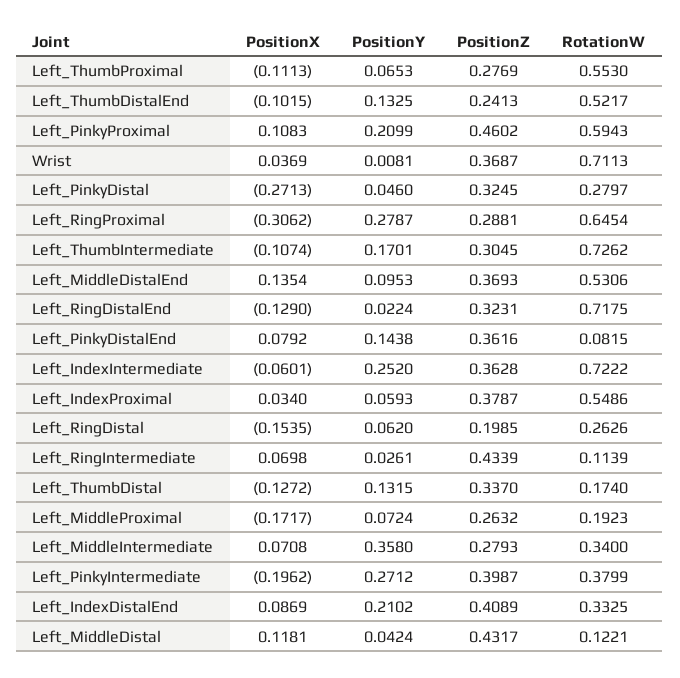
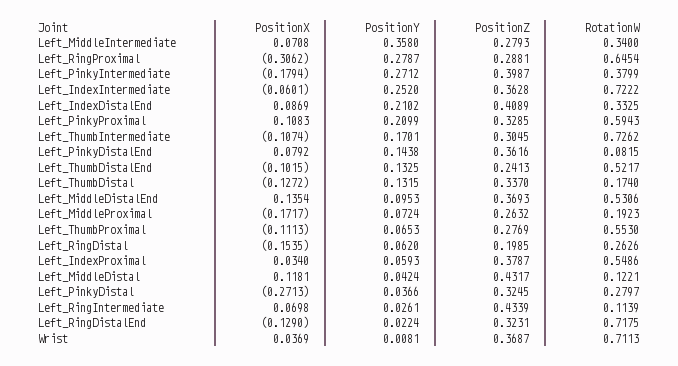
PositionZ, Left_PinkyProximal: 0.4602 -> 0.3285
PositionY, Left_PinkyDistal: 0.046 -> 0.0366
PositionX, Left_PinkyIntermediate: -0.1962 -> -0.1794

